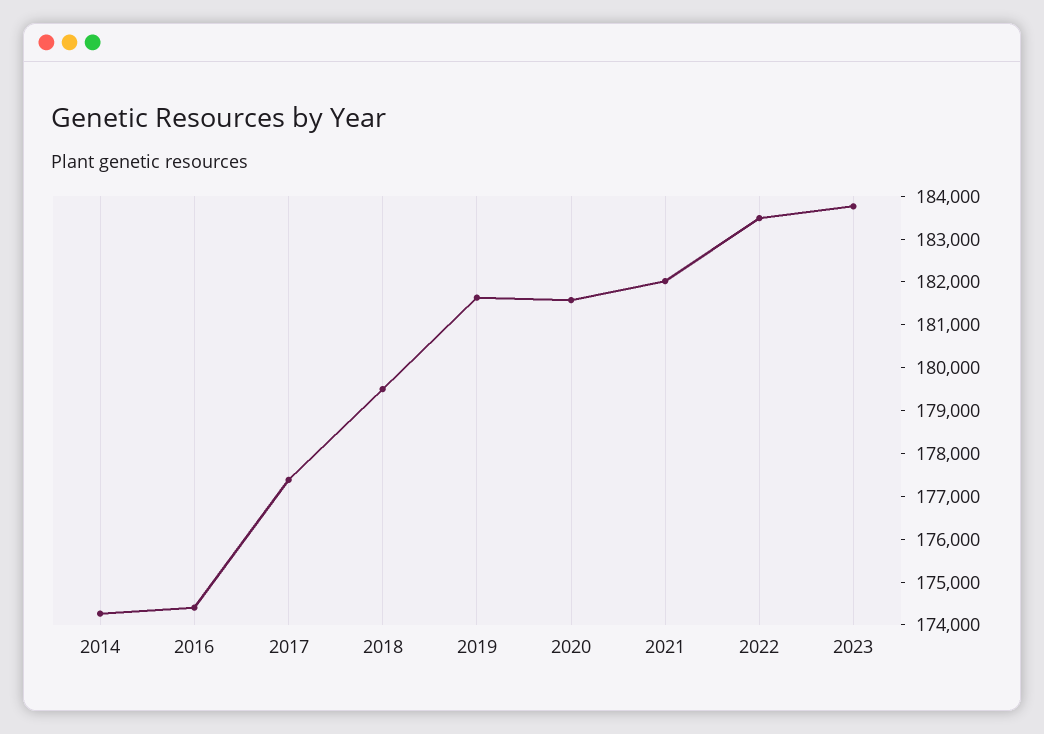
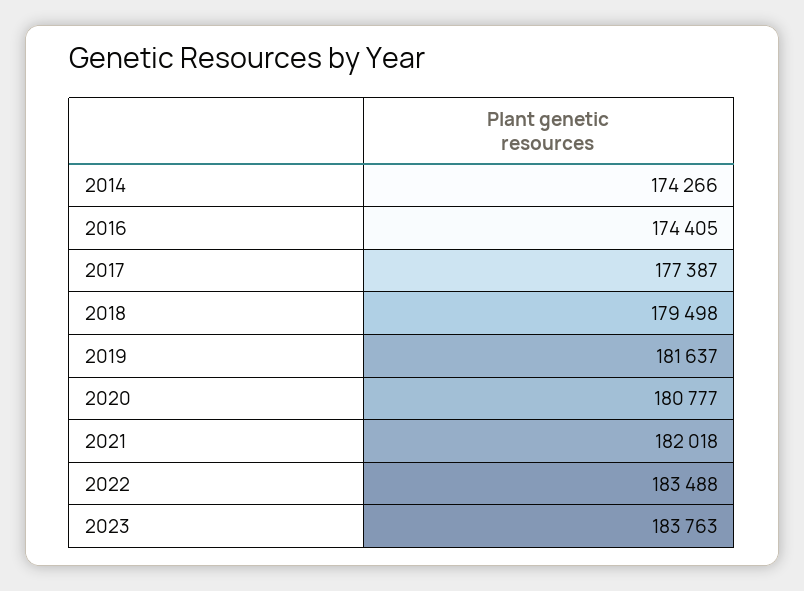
2020: 181600 -> 180777

